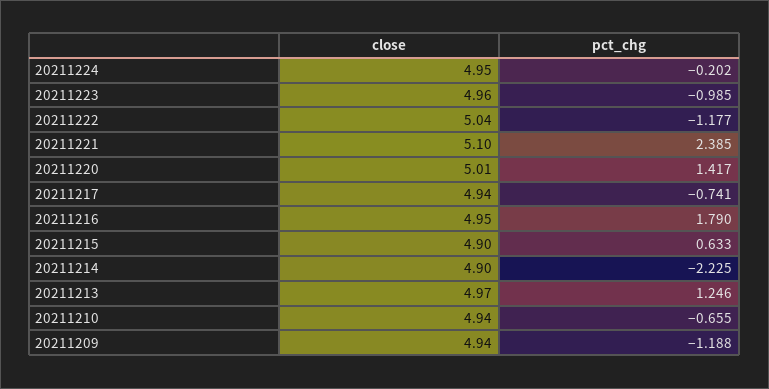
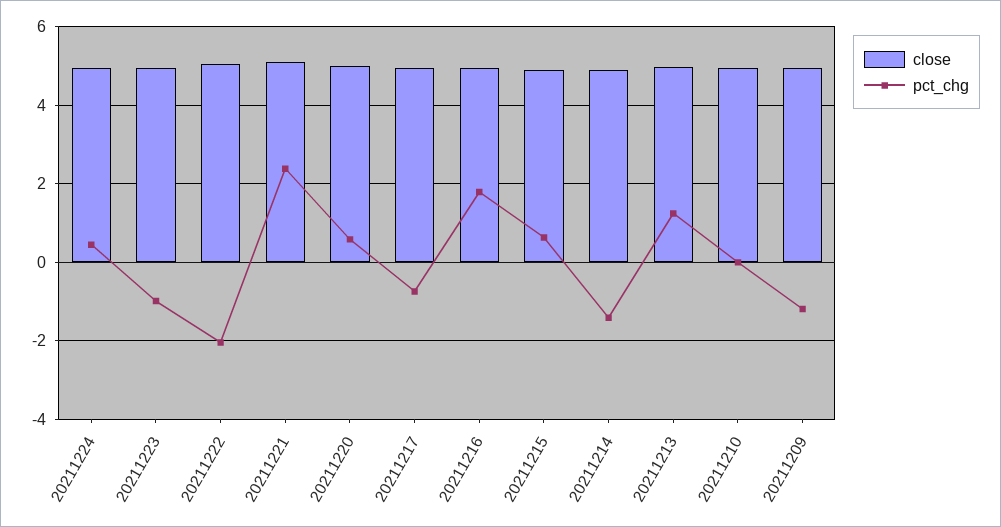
pct_chg, 20211224: -0.202 -> 0.4
pct_chg, 20211222: -1.177 -> -2
pct_chg, 20211220: 1.417 -> 0.6
pct_chg, 20211214: -2.225 -> -1.4
pct_chg, 20211210: -0.655 -> 0

